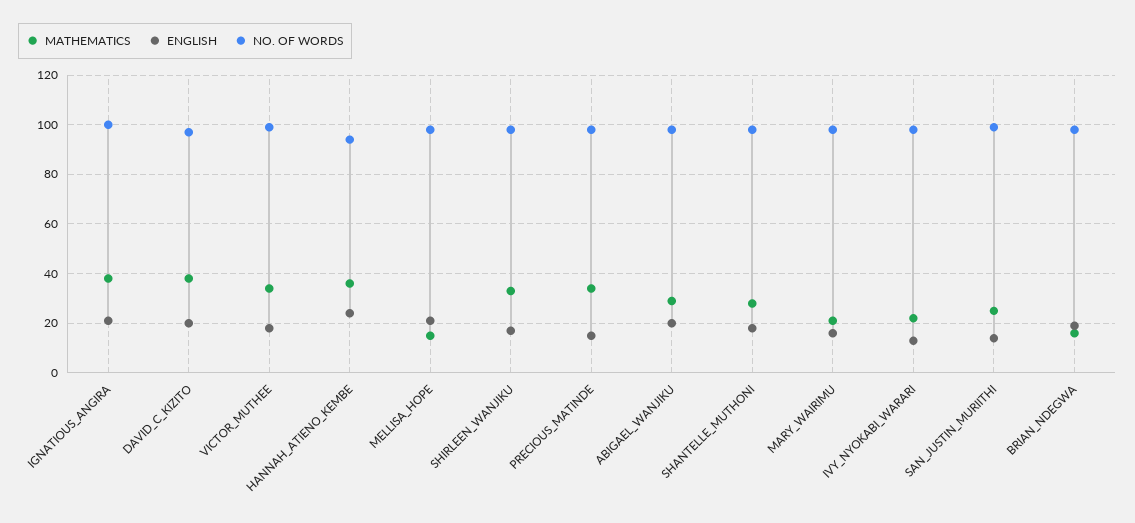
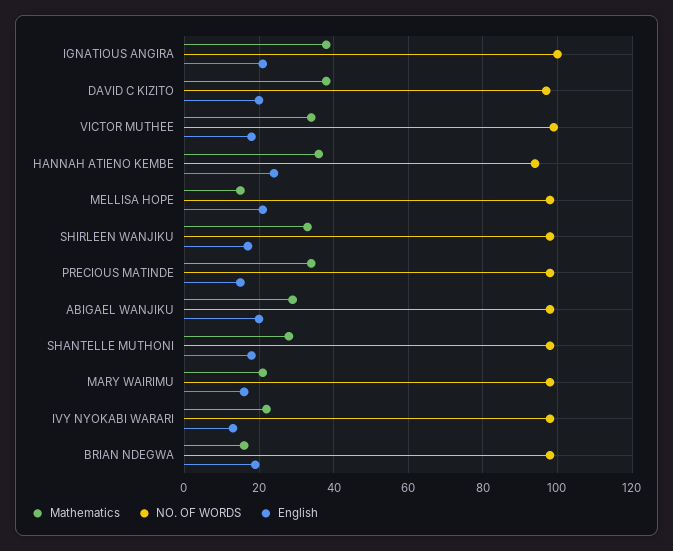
MATHEMATICS, SAN_JUSTIN_MURIITHI: 25 -> none
ENGLISH, SAN_JUSTIN_MURIITHI: 15 -> none
NO. OF WORDS, SAN_JUSTIN_MURIITHI: 100 -> none

